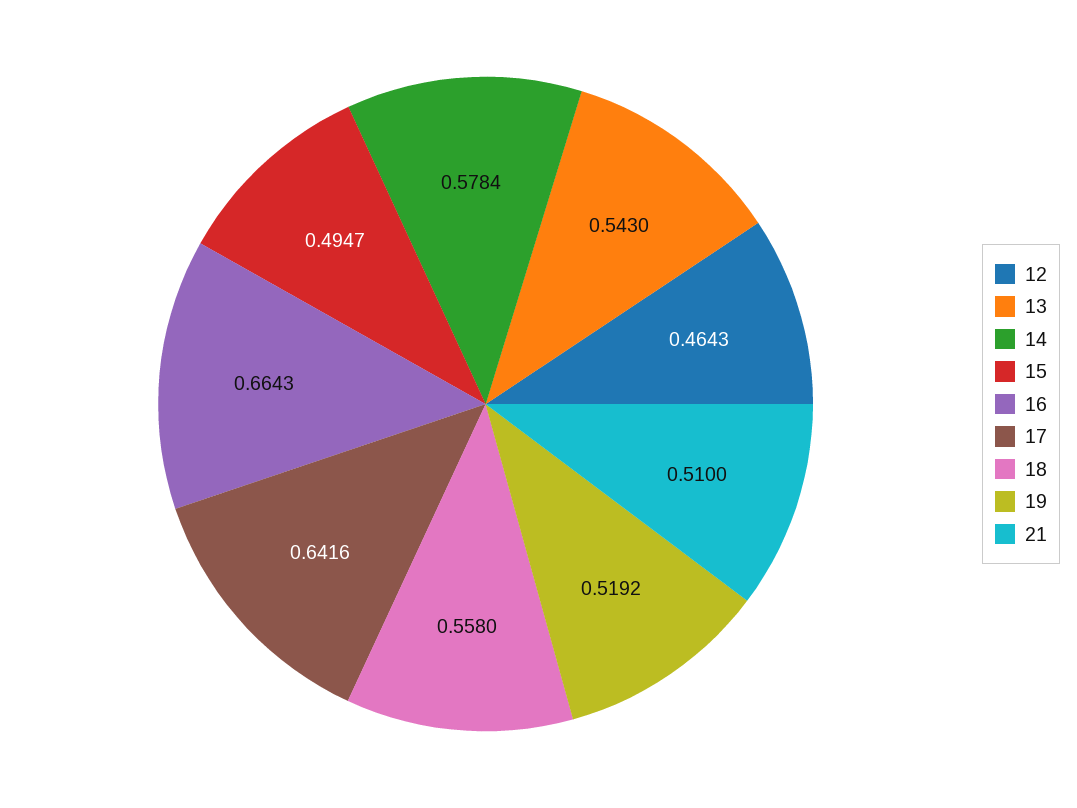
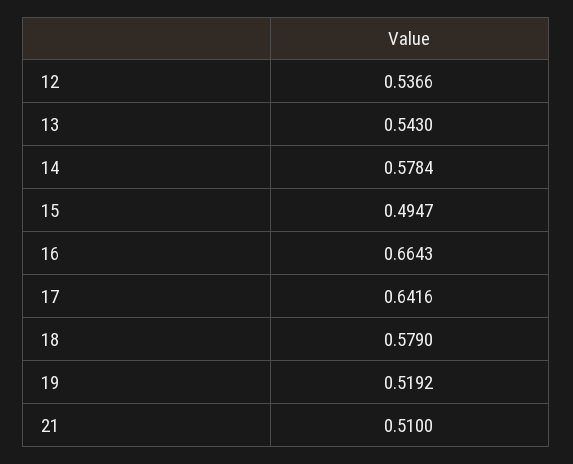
12: 0.4643 -> 0.5366
18: 0.558 -> 0.579

